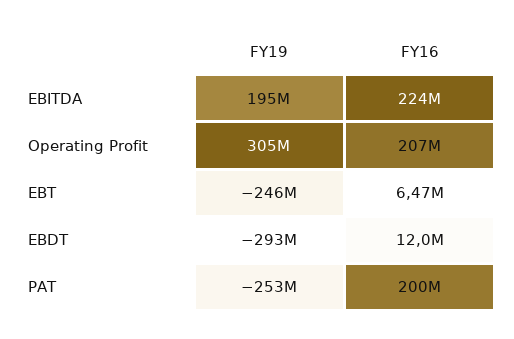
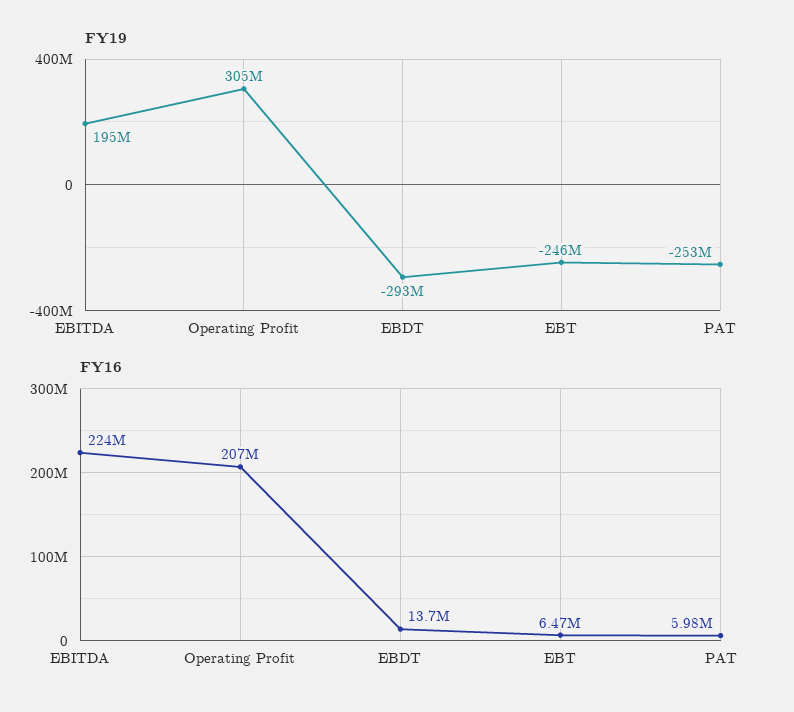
FY16, EBDT: 12000000 -> 13700000
FY16, PAT: 200000000 -> 5980000

